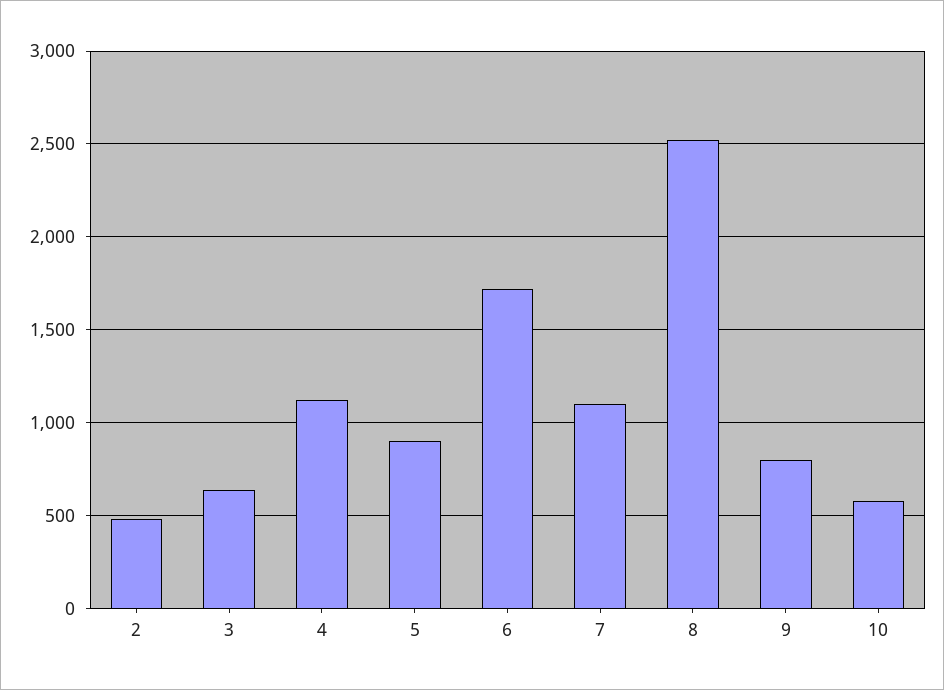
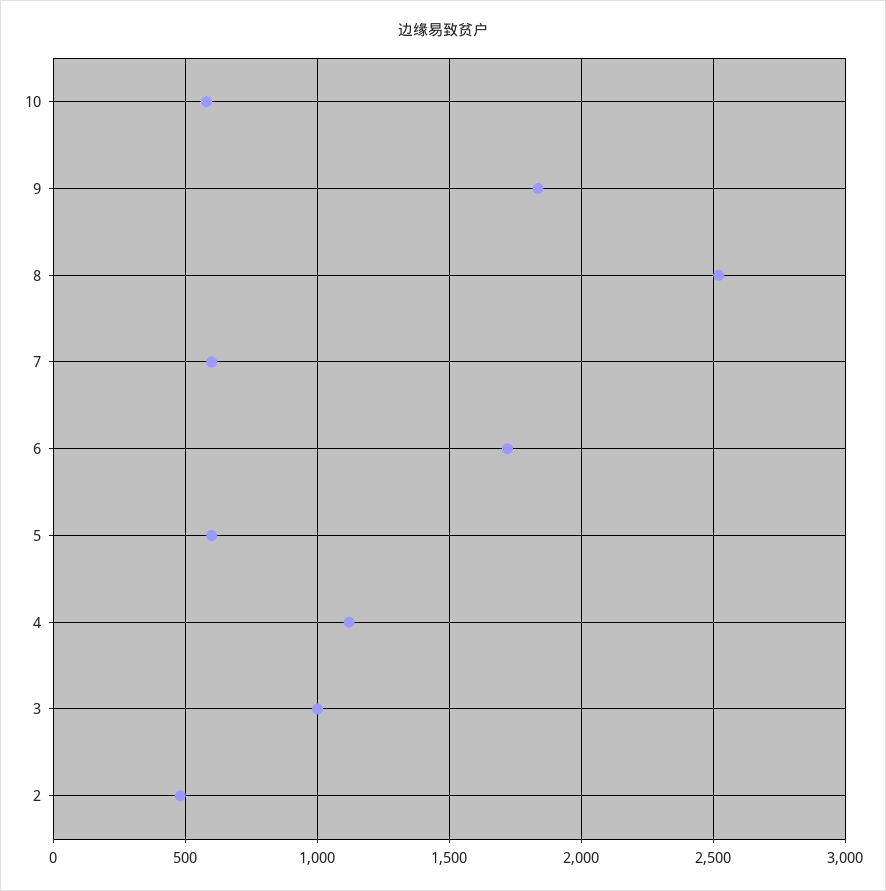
3: 650 -> 1000
5: 900 -> 600
7: 1100 -> 600
9: 800 -> 1850

